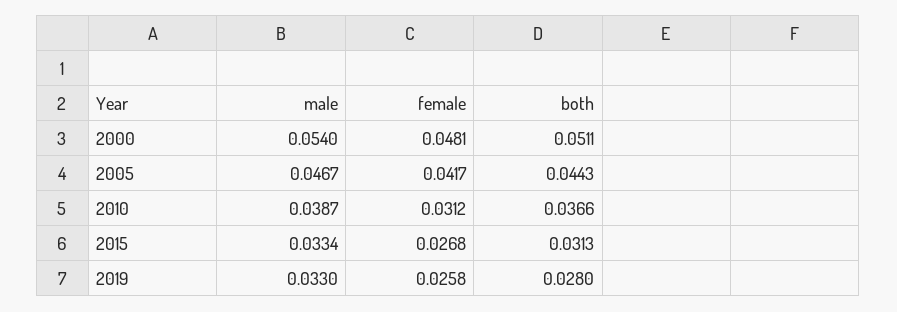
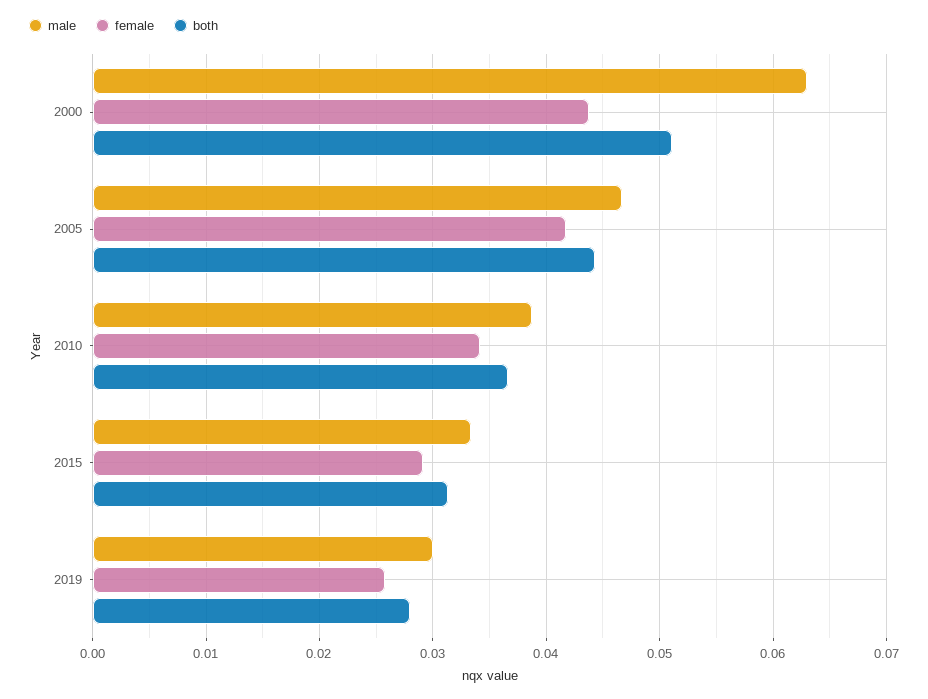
male, 2000: 0.054 -> 0.063
female, 2000: 0.0481 -> 0.044
female, 2010: 0.0312 -> 0.034
female, 2015: 0.0268 -> 0.029
male, 2019: 0.033 -> 0.03

